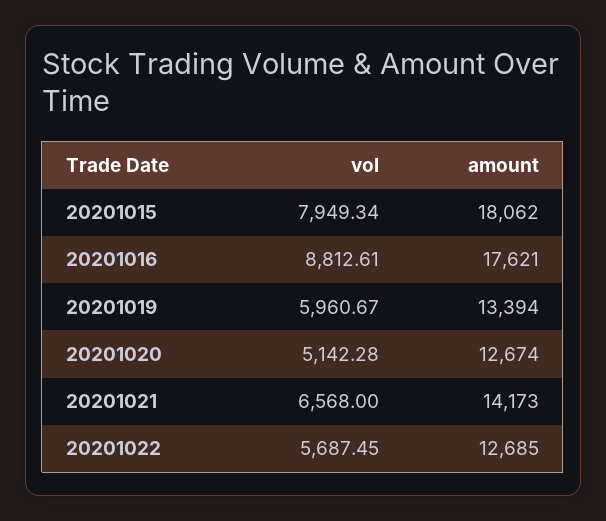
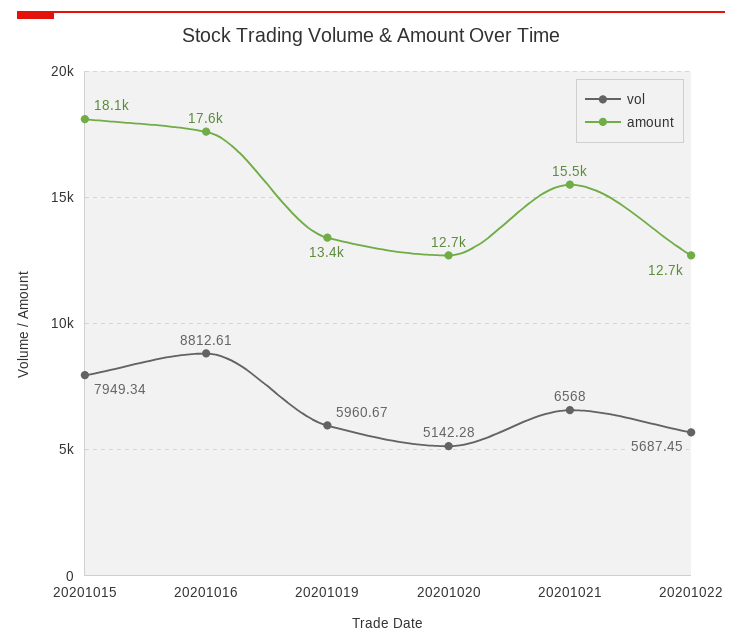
amount, 20201021: 14173 -> 15500

